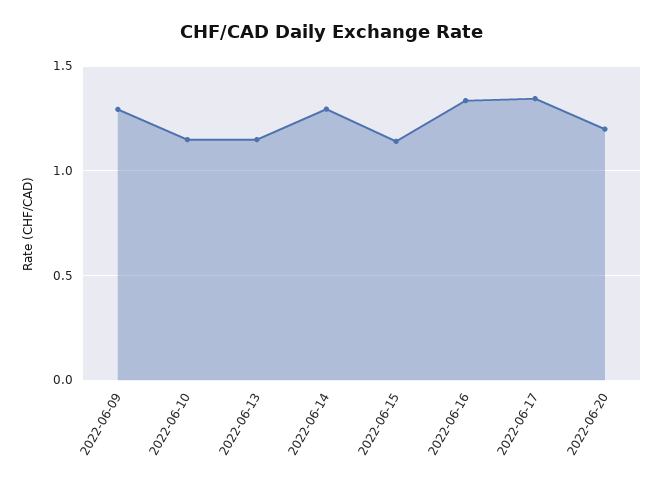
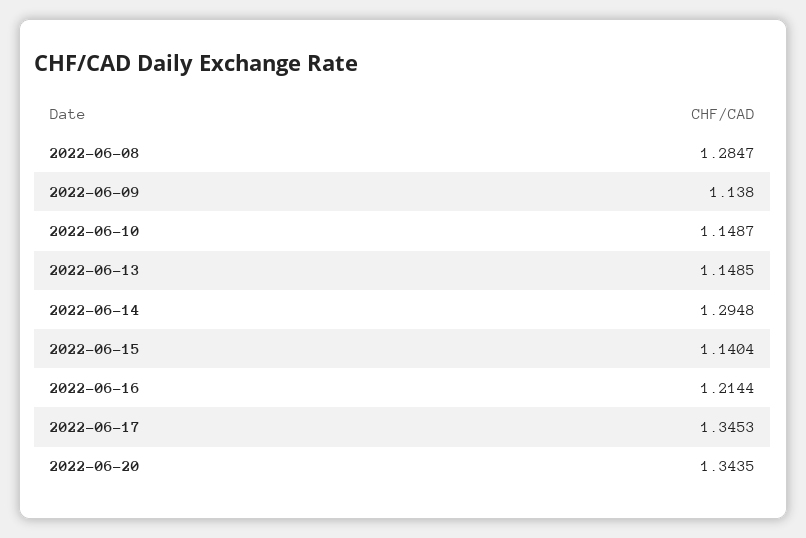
2022-06-09: 1.3 -> 1.138
2022-06-16: 1.35 -> 1.2144
2022-06-20: 1.2 -> 1.3435
2022-06-08: none -> 1.2847

